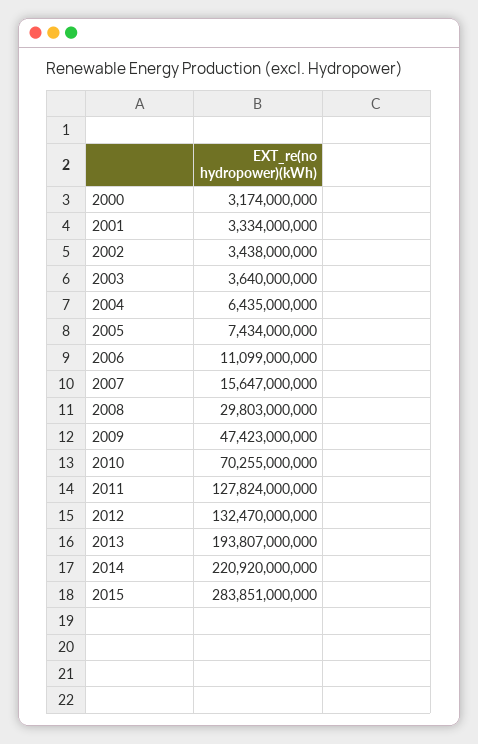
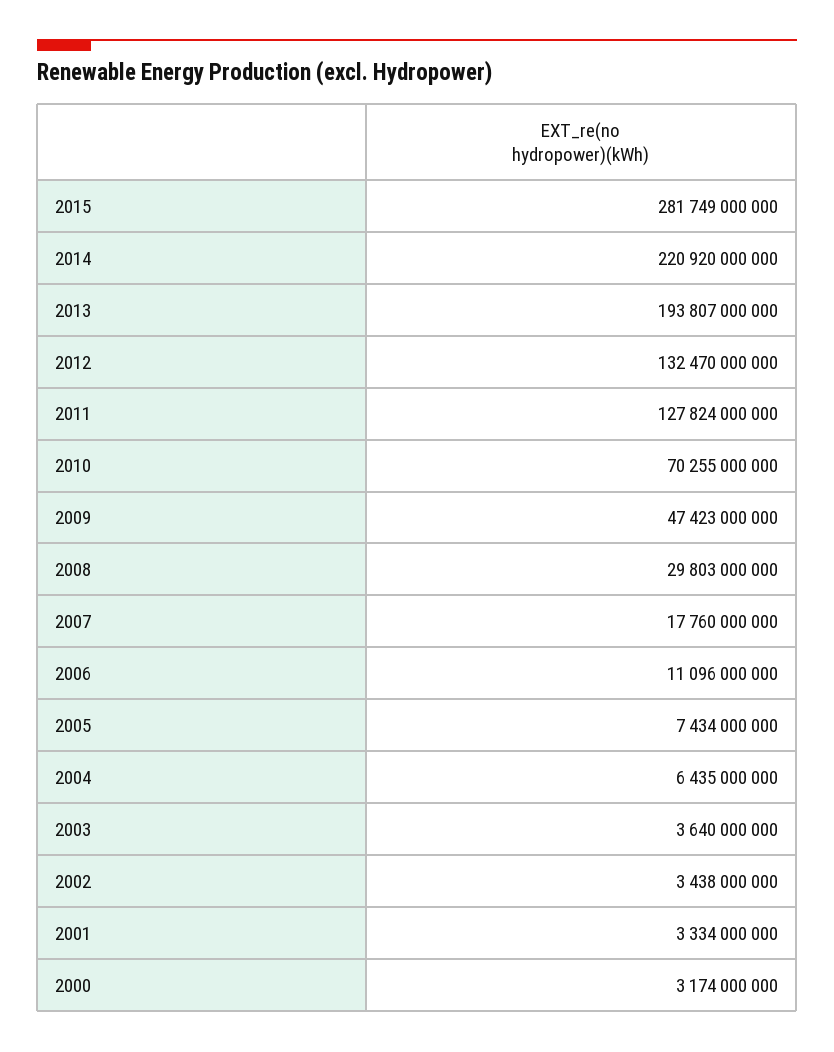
2006: 11099000000 -> 11096000000
2007: 15647000000 -> 17760000000
2015: 283851000000 -> 281749000000

